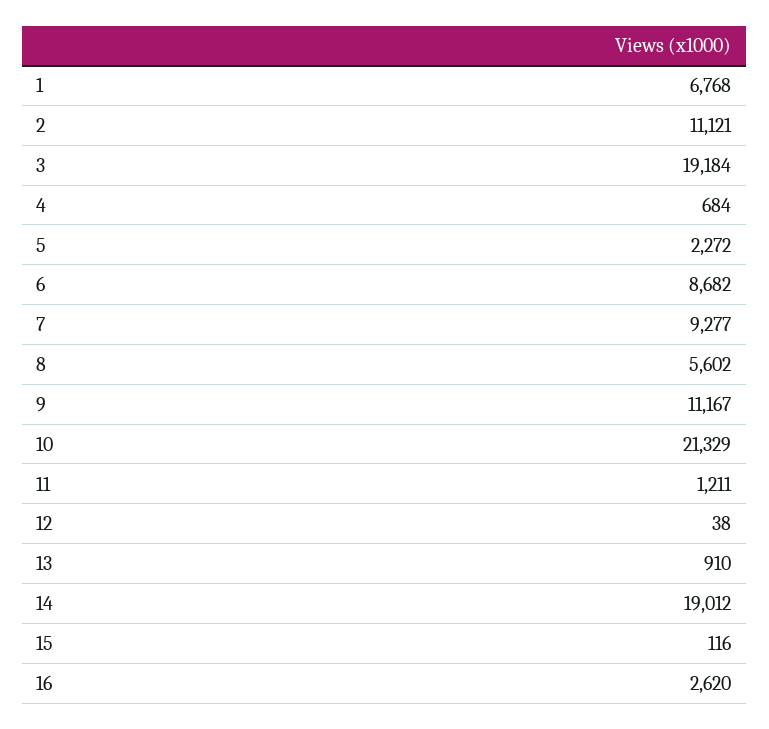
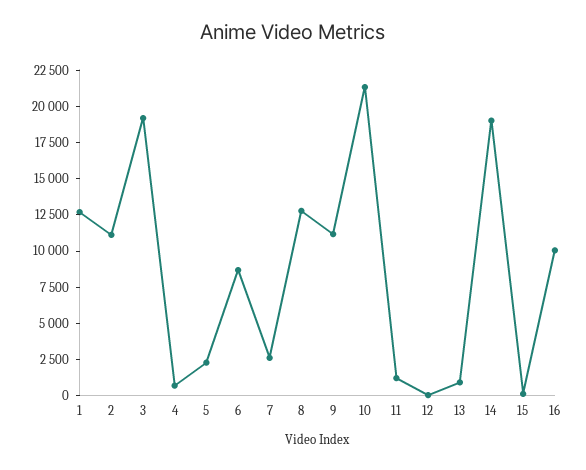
1: 6768 -> 12500
7: 9277 -> 2500
8: 5602 -> 12500
16: 2620 -> 10000

